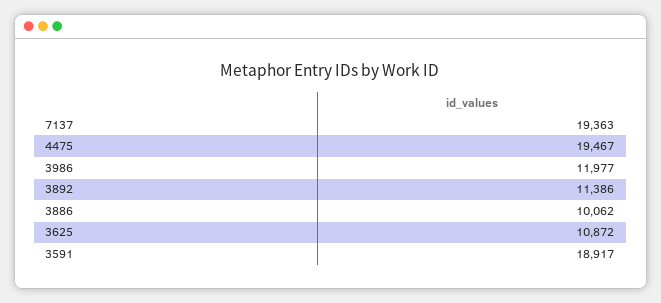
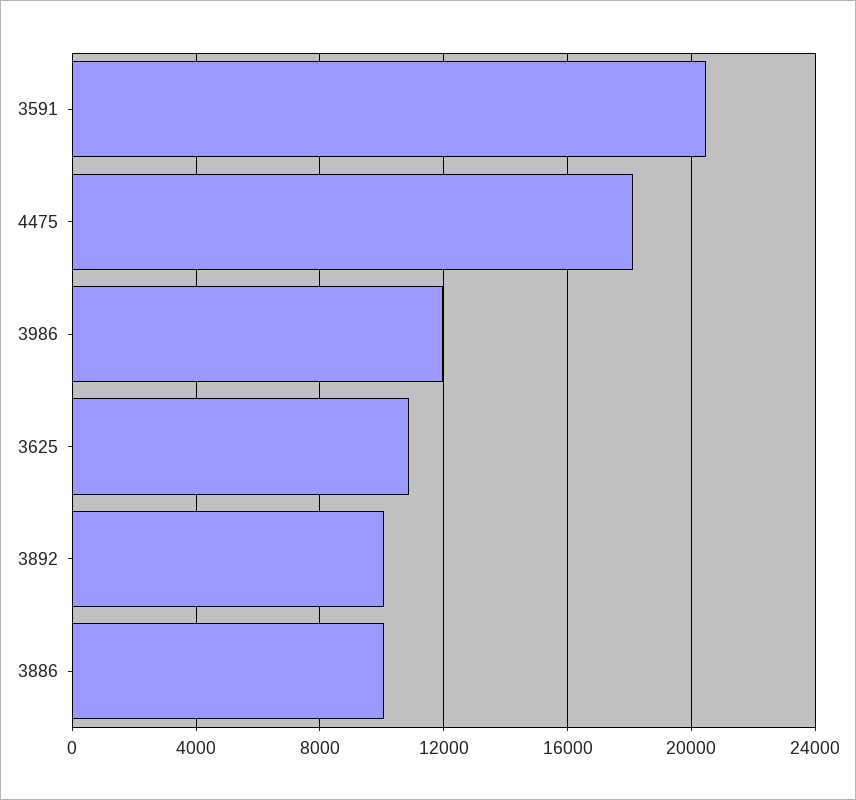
7137: 19363 -> none
4475: 19467 -> 18000
3892: 11386 -> 10000
3591: 18917 -> 20500

